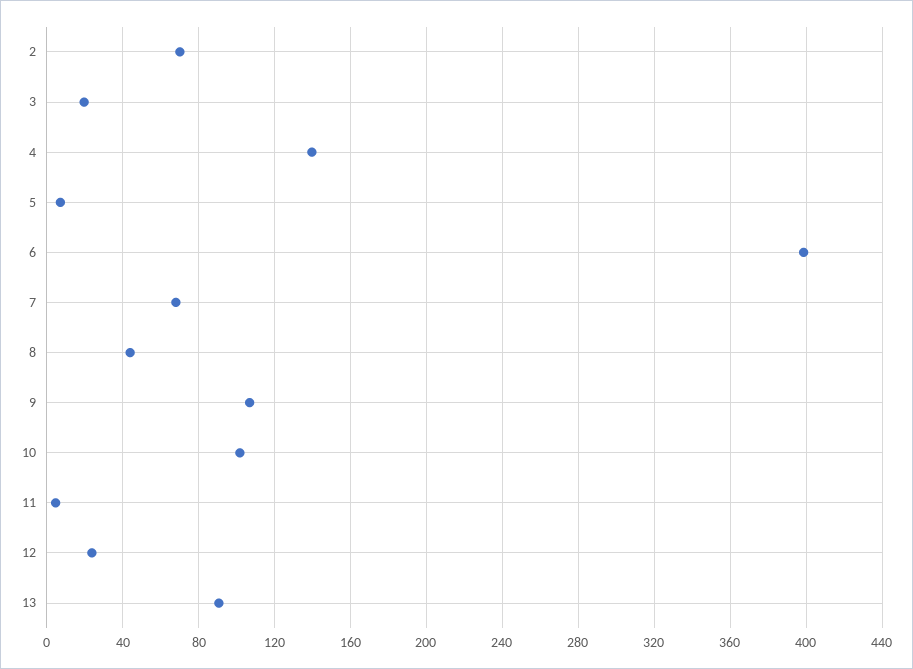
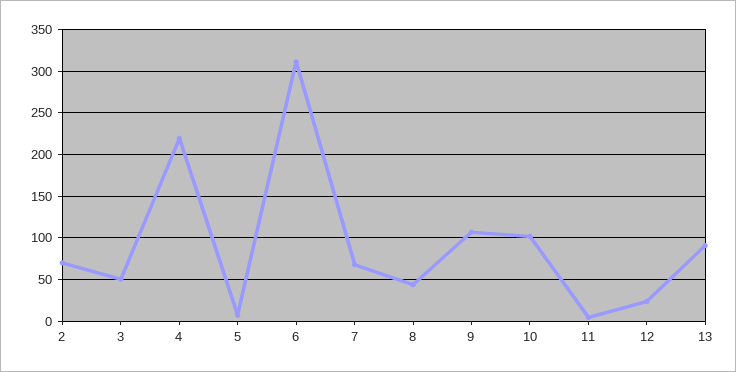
3: 20 -> 50
4: 140 -> 220
6: 400 -> 310

